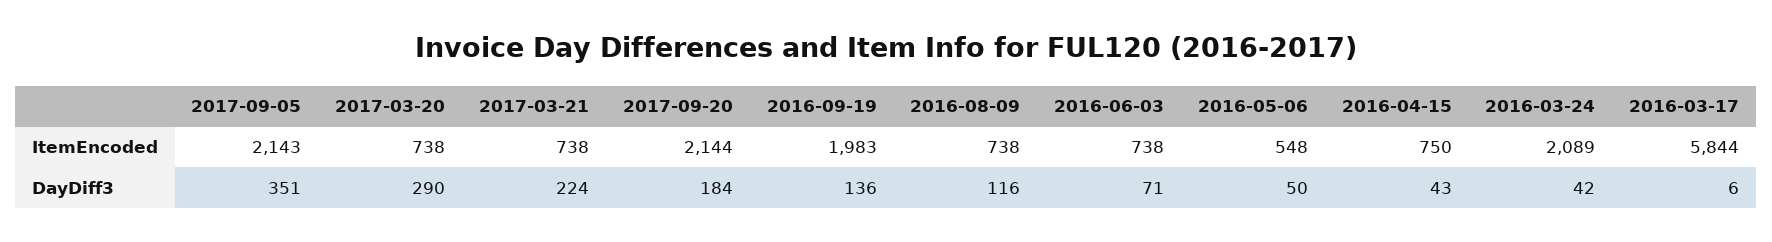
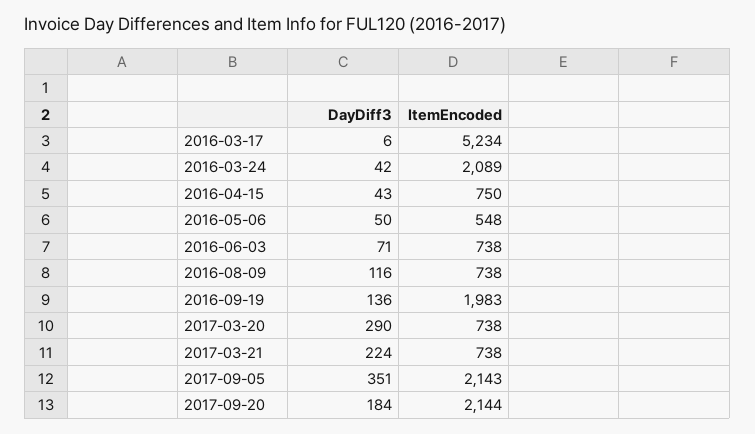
2016-03-17, ItemEncoded: 5844 -> 5234

